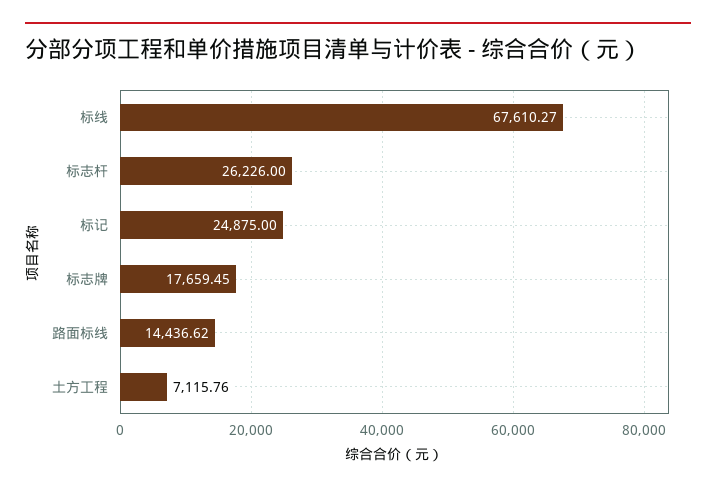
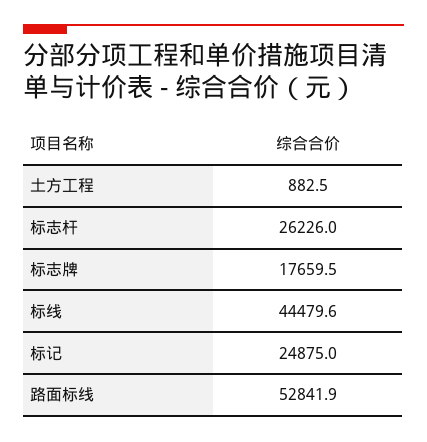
标线: 67610.27 -> 44479.6
路面标线: 14436.62 -> 52841.9
土方工程: 7115.76 -> 882.5

